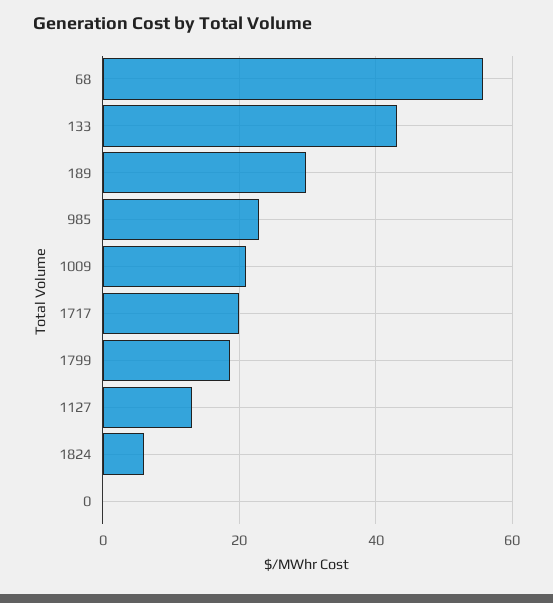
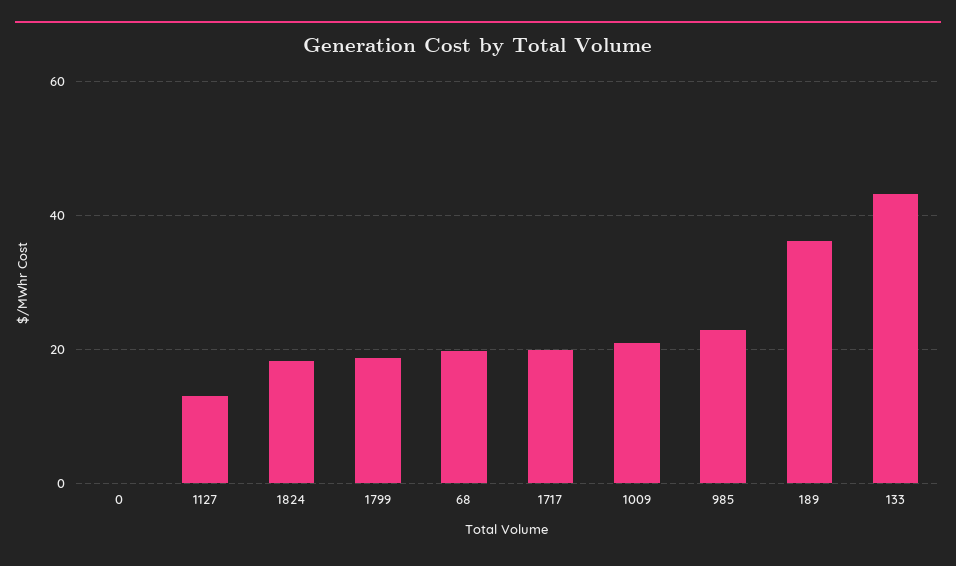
68: 56 -> 20
189: 30 -> 36
1824: 6 -> 18

